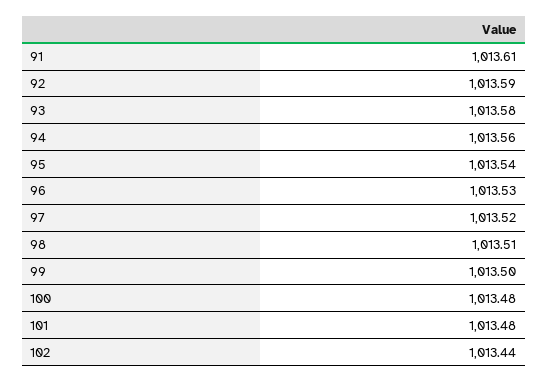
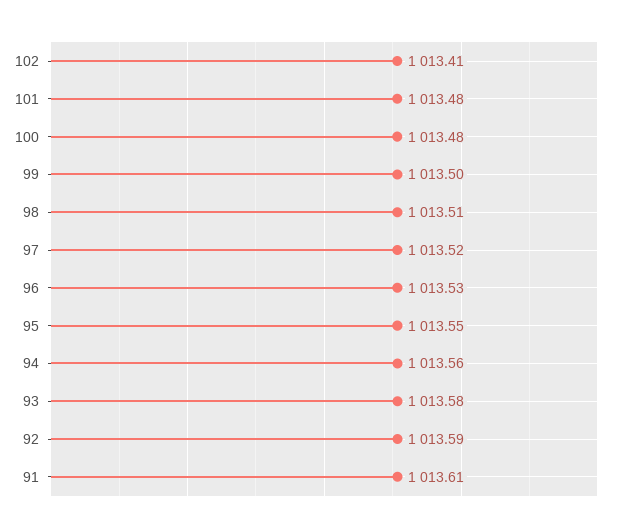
95: 1013.54 -> 1013.55
102: 1013.44 -> 1013.41

